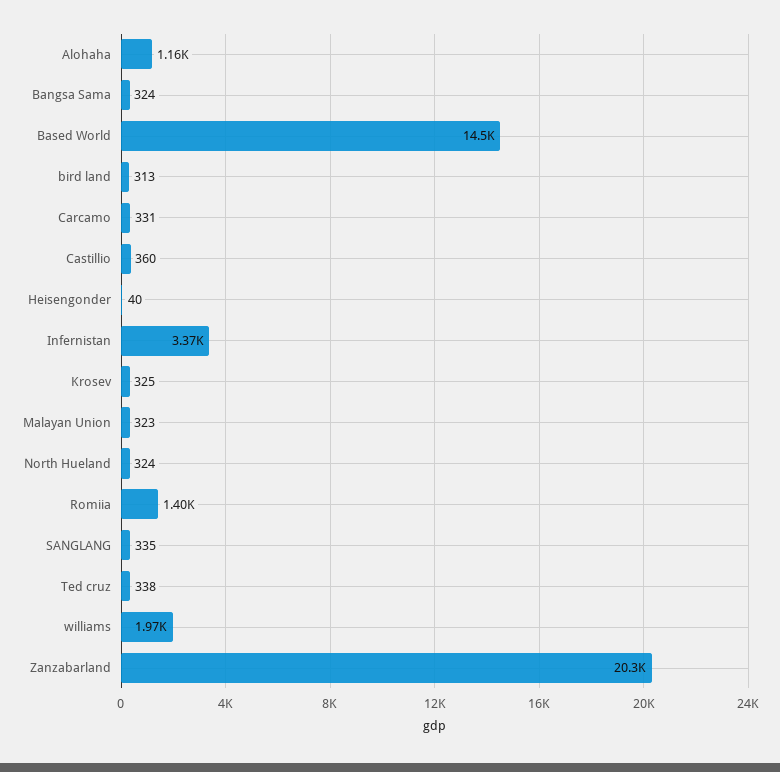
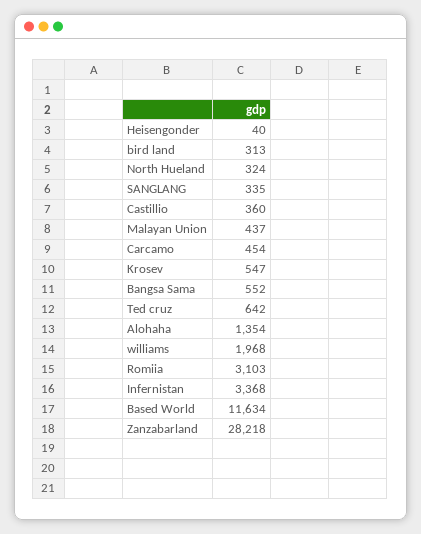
Alohaha: 1160 -> 1354
Bangsa Sama: 324 -> 552
Based World: 14500 -> 11634
Carcamo: 331 -> 454
Krosev: 325 -> 547
Malayan Union: 323 -> 437
Romiia: 1400 -> 3103
Ted cruz: 338 -> 642
Zanzabarland: 20300 -> 28218

